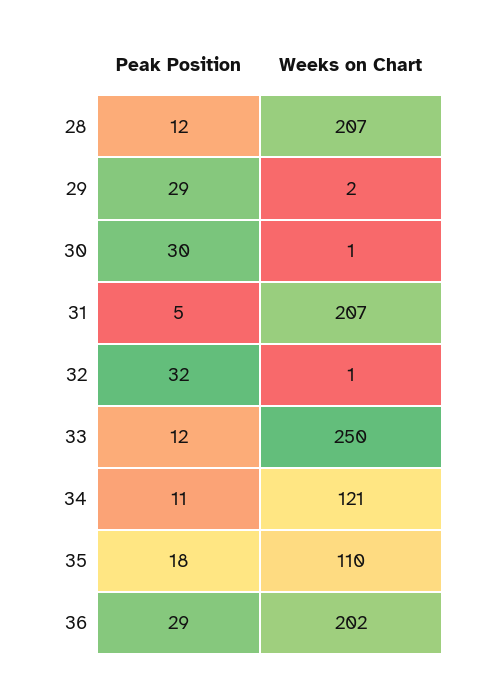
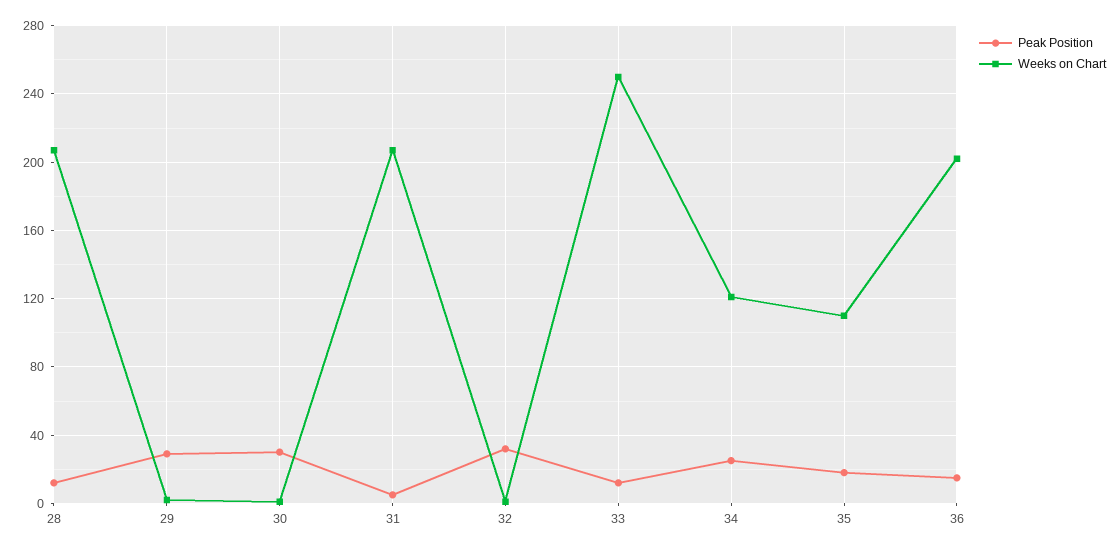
Peak Position, 34: 11 -> 25
Peak Position, 36: 29 -> 15

